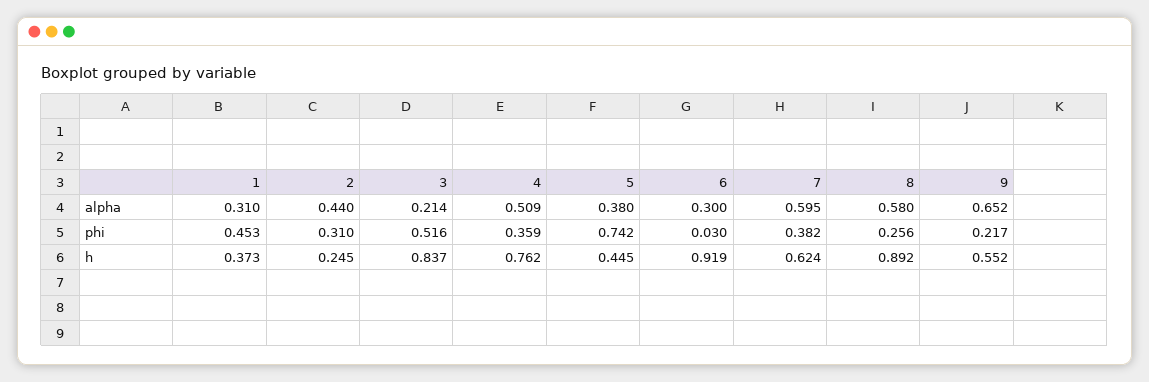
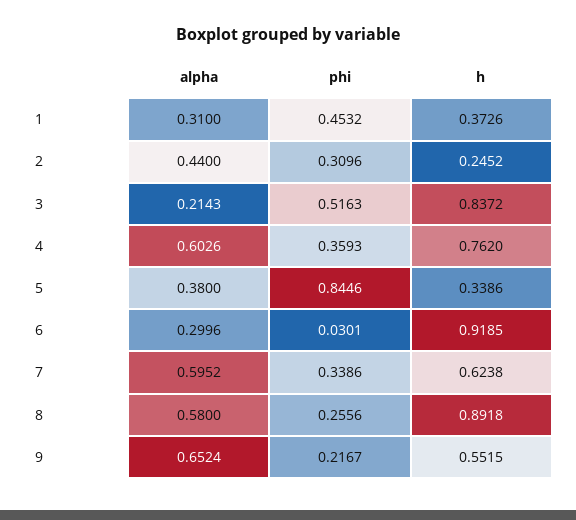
4, alpha: 0.509 -> 0.6026
5, phi: 0.742 -> 0.8446
7, phi: 0.382 -> 0.3386
5, h: 0.445 -> 0.3386

